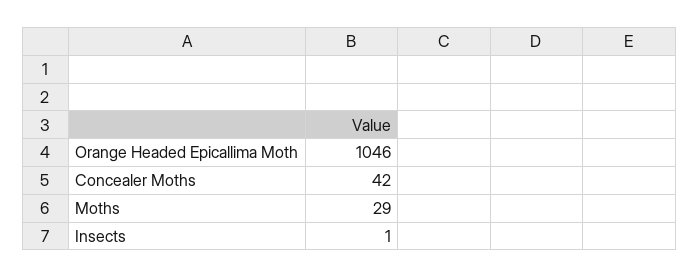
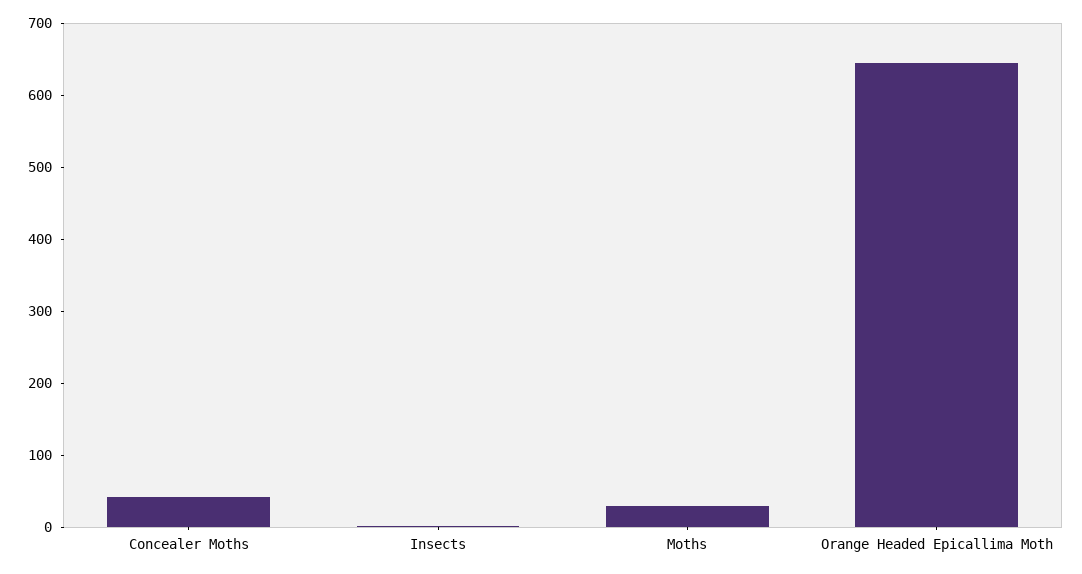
Orange Headed Epicallima Moth: 1046 -> 640

